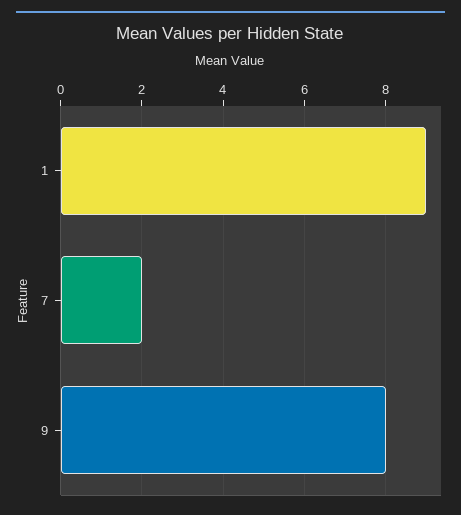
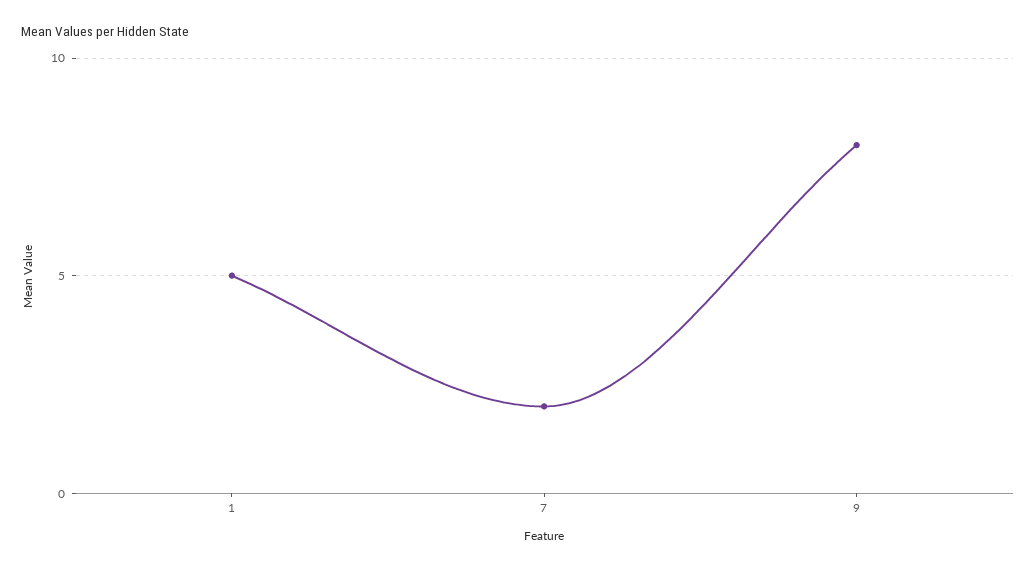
1: 9 -> 5

